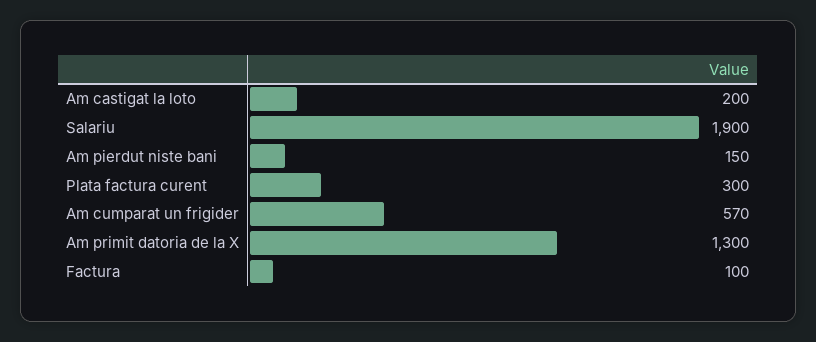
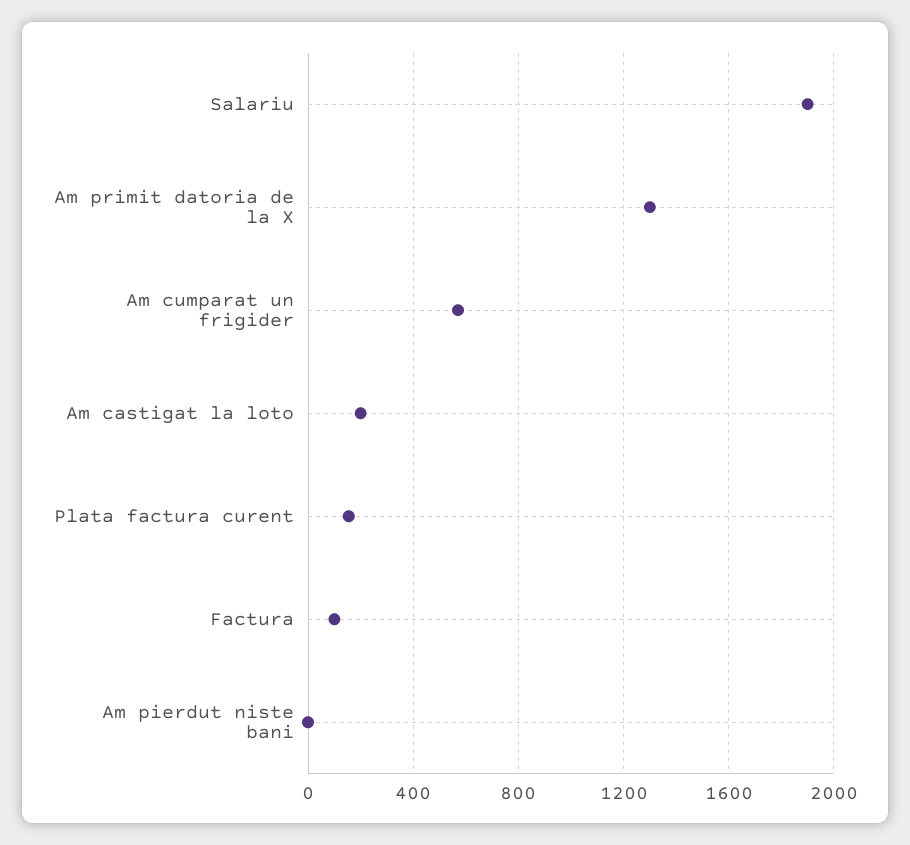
Am pierdut niste bani: 150 -> 0
Plata factura curent: 300 -> 150

